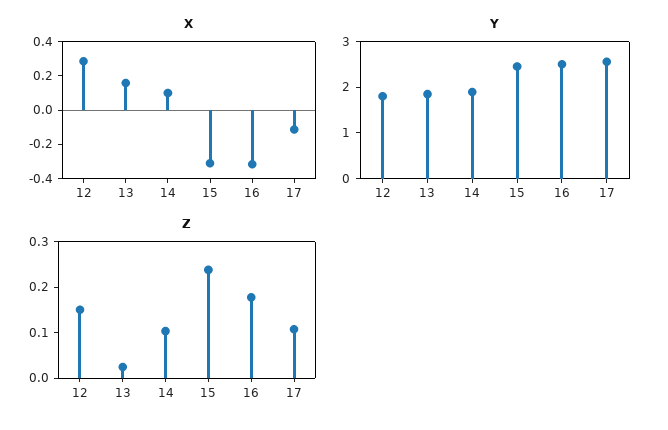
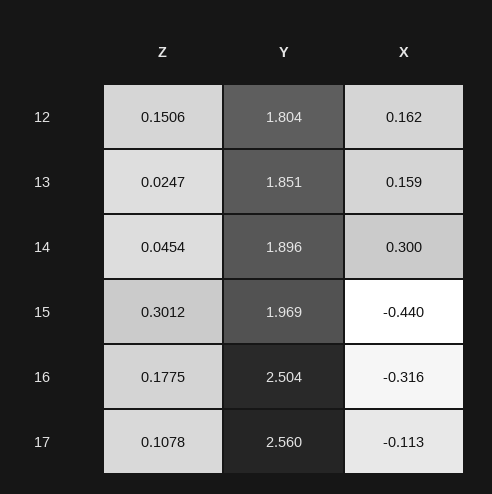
X, 12: 0.3 -> 0.162
X, 14: 0.1 -> 0.3
X, 15: -0.3 -> -0.44
Y, 15: 2.4 -> 1.969
Z, 14: 0.1 -> 0.0454
Z, 15: 0.24 -> 0.3012

